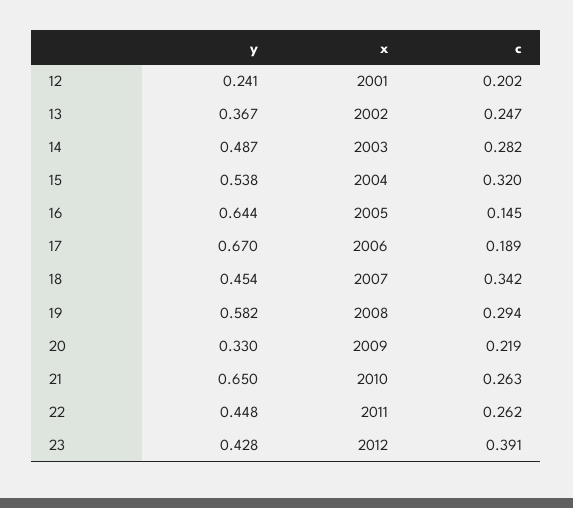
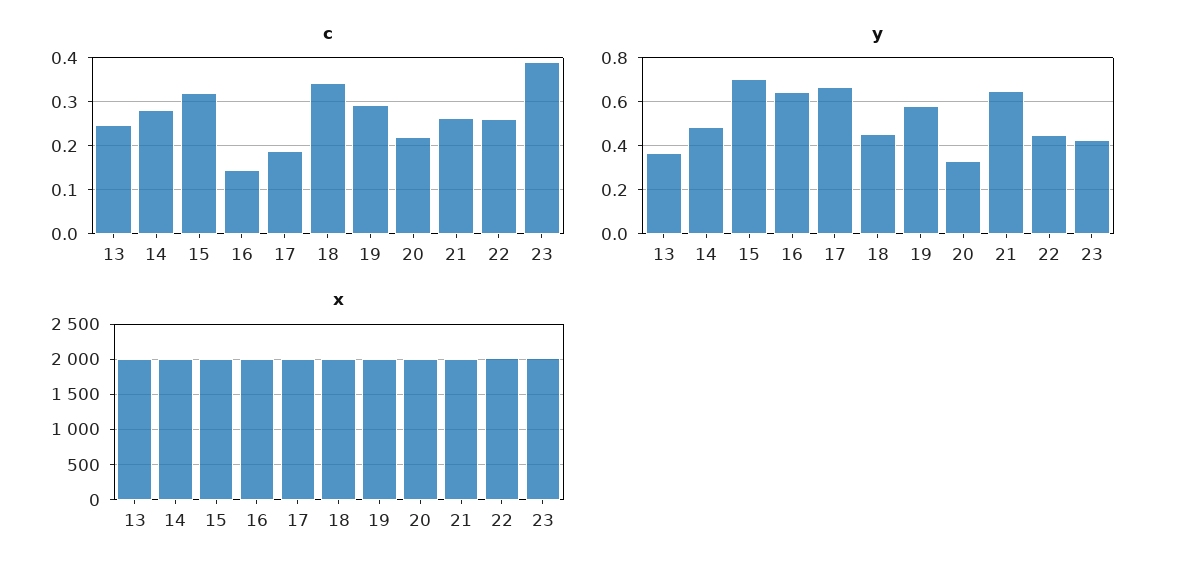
y, 12: 0.241 -> none
x, 12: 2001 -> none
c, 12: 0.202 -> none
y, 15: 0.538 -> 0.7

